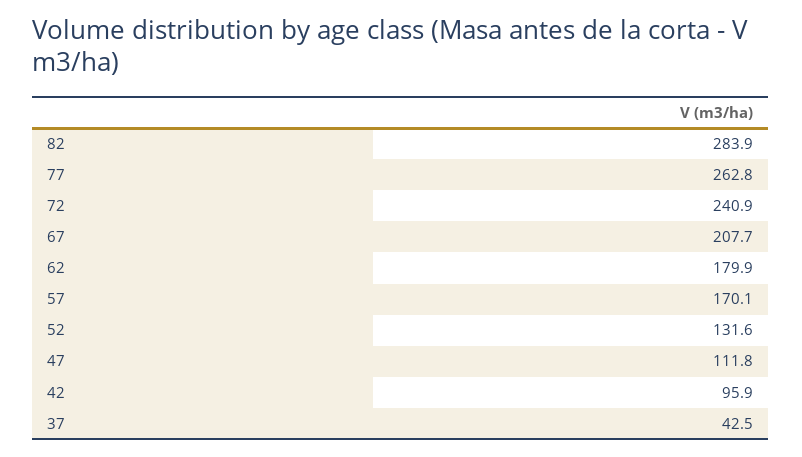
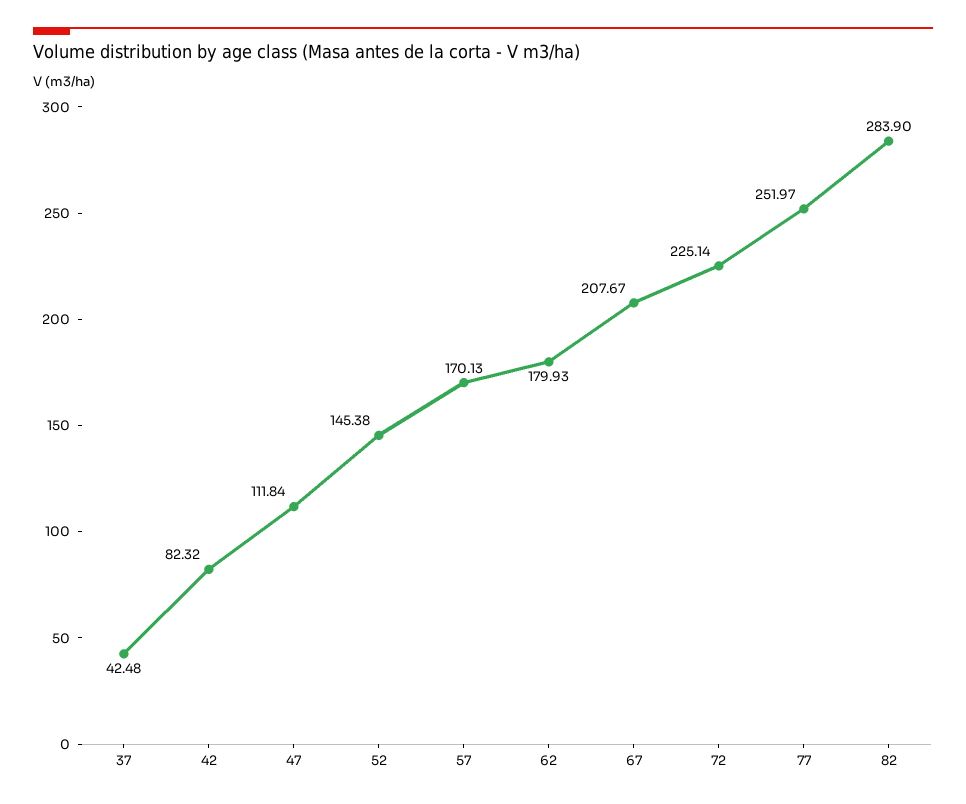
77: 262.8 -> 251.97
72: 240.9 -> 225.14
52: 131.6 -> 145.38
42: 95.9 -> 82.32

